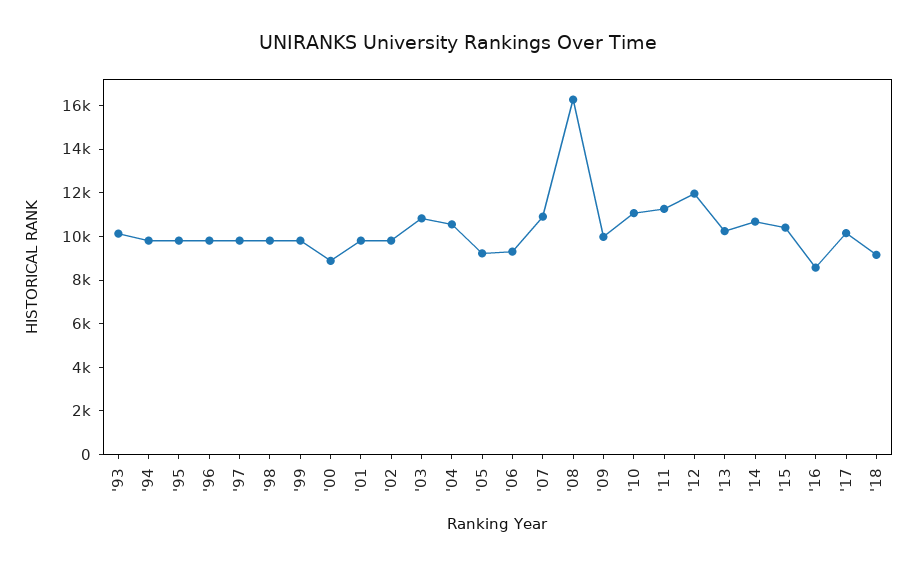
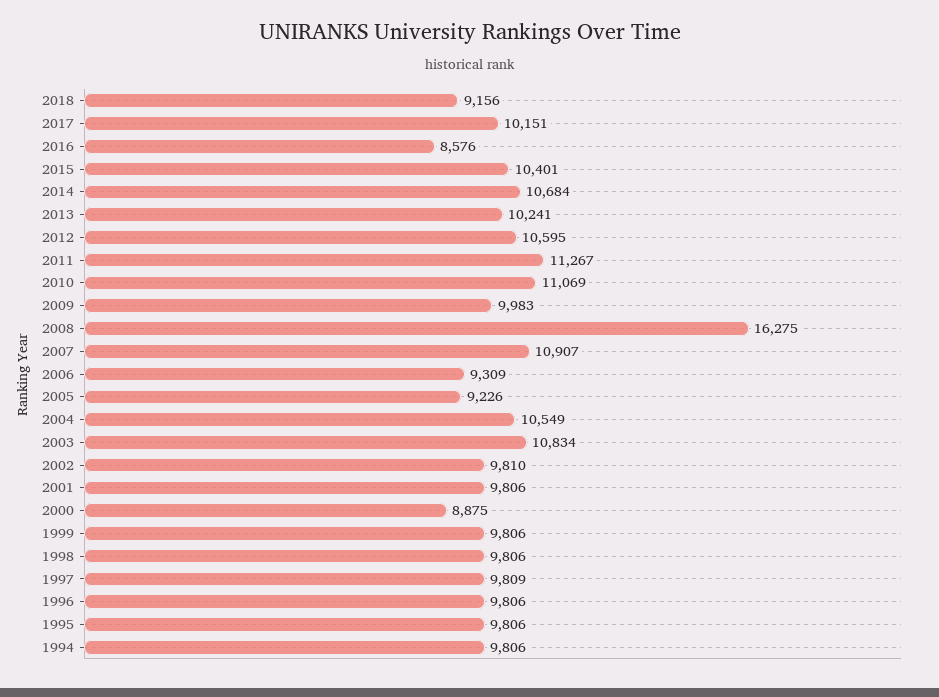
'93: 10000 -> none
'12: 12000 -> 10595

